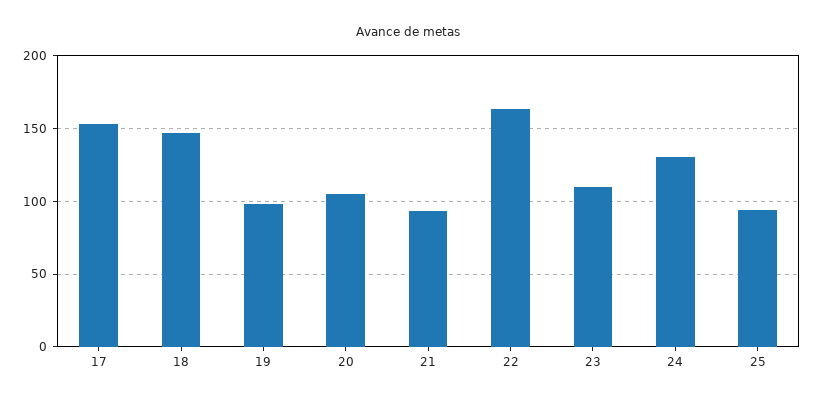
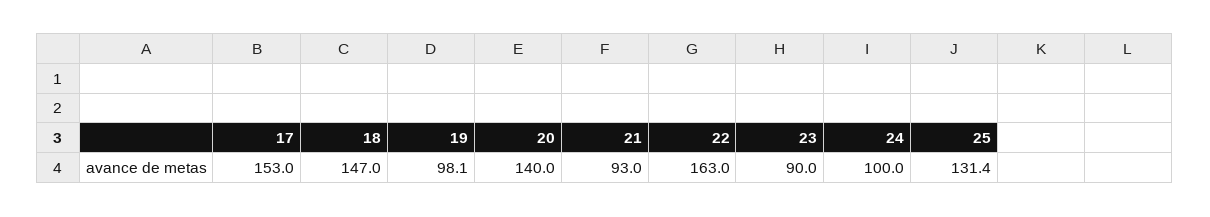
20: 105 -> 140
23: 110 -> 90
24: 130 -> 100
25: 95 -> 131.4

